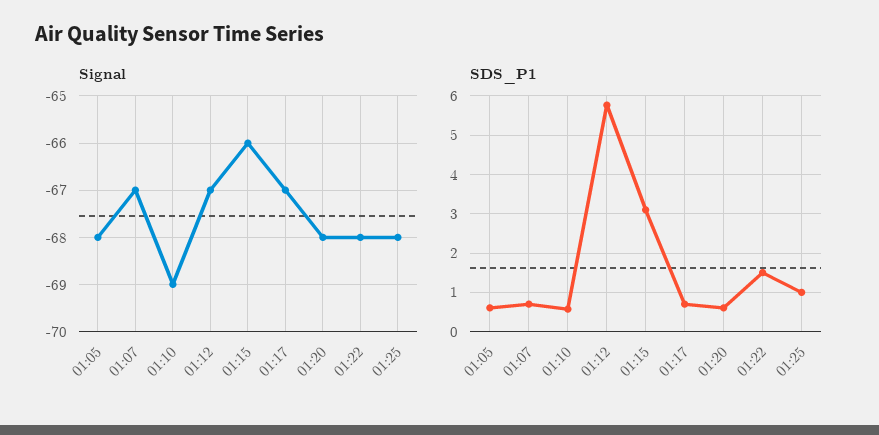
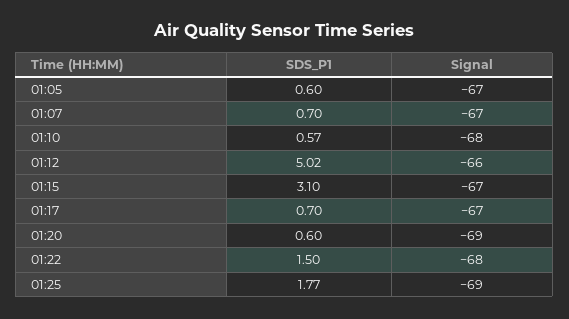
Signal, 01:05: -68 -> -67
Signal, 01:10: -69 -> -68
Signal, 01:12: -67 -> -66
Signal, 01:15: -66 -> -67
Signal, 01:20: -68 -> -69
Signal, 01:25: -68 -> -69
SDS_P1, 01:12: 5.8 -> 5.02
SDS_P1, 01:25: 1 -> 1.77

